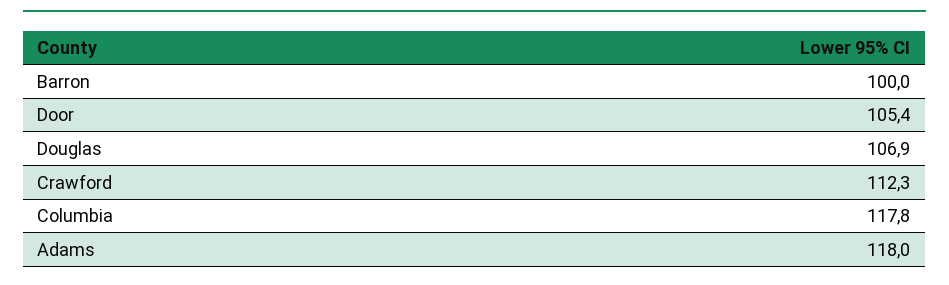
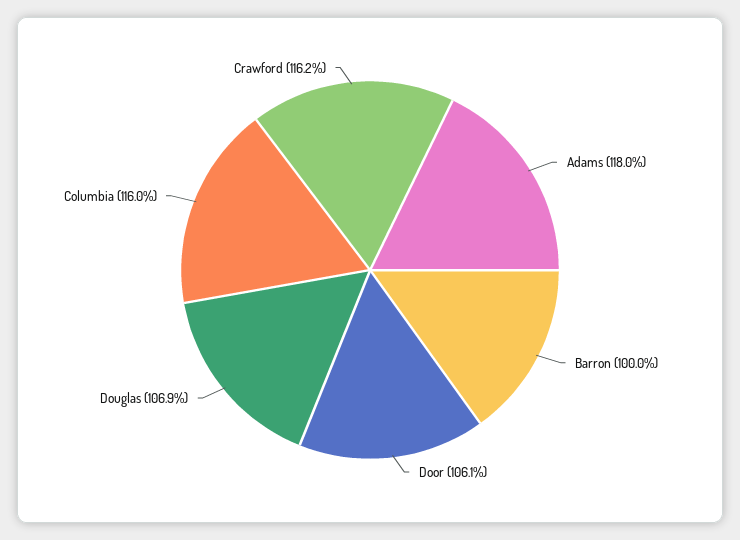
Door: 105.4 -> 106.1
Crawford: 112.3 -> 116.2
Columbia: 117.8 -> 116

